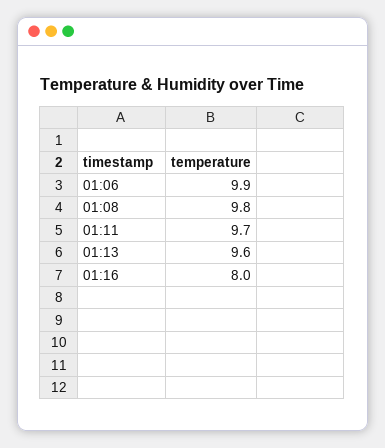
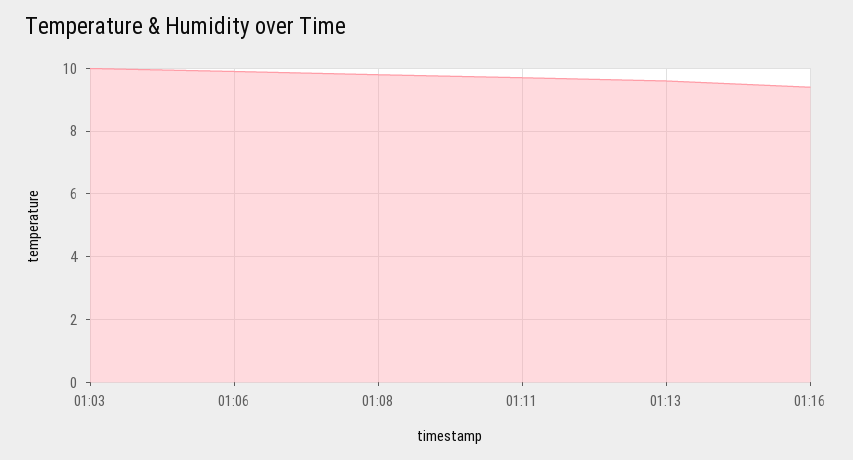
01:16: 8 -> 9.5
01:03: none -> 10

